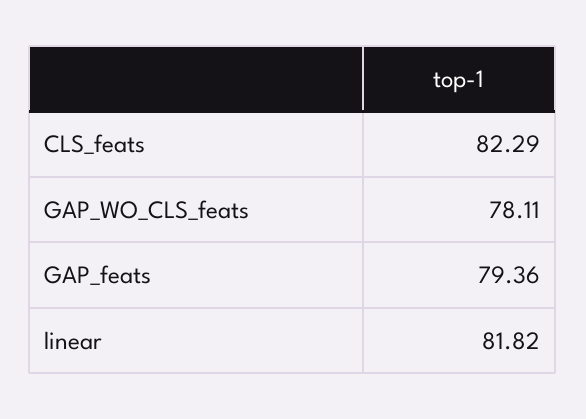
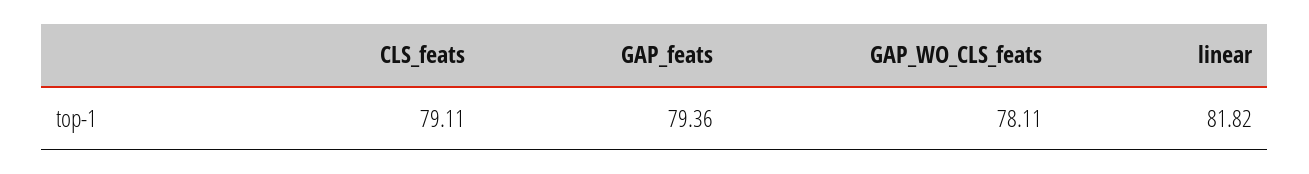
CLS_feats: 82.29 -> 79.11

